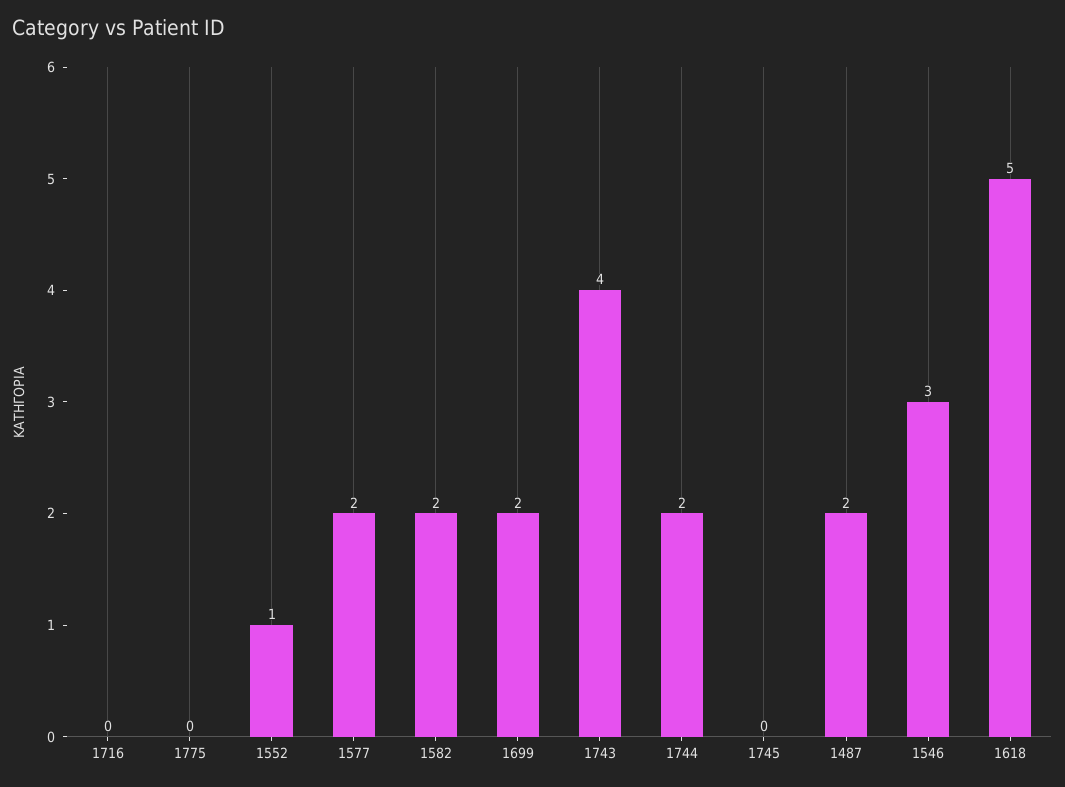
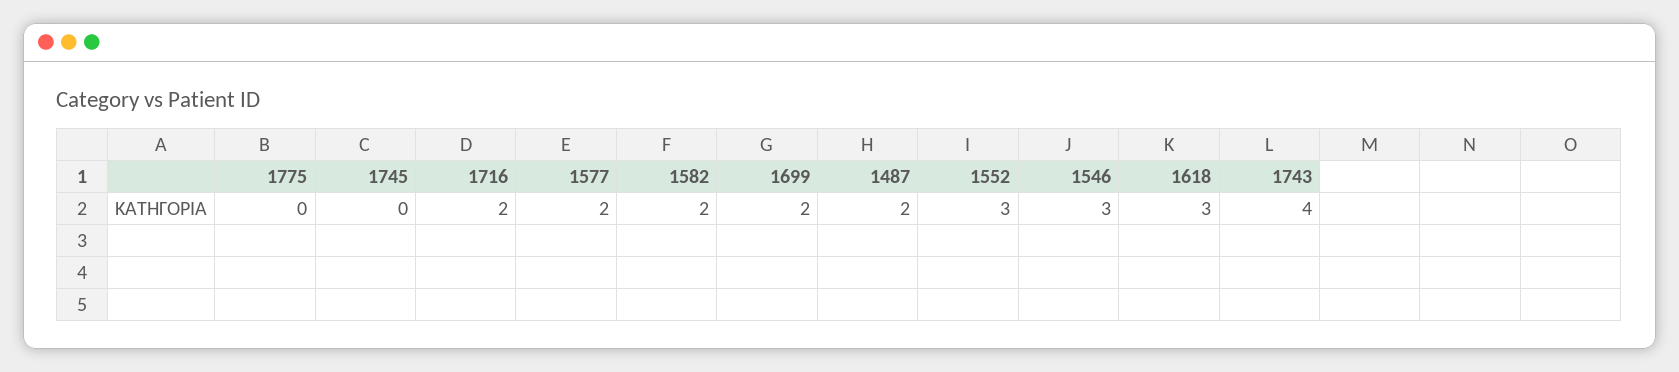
1716: 0 -> 2
1552: 1 -> 3
1744: 2 -> none
1618: 5 -> 3

